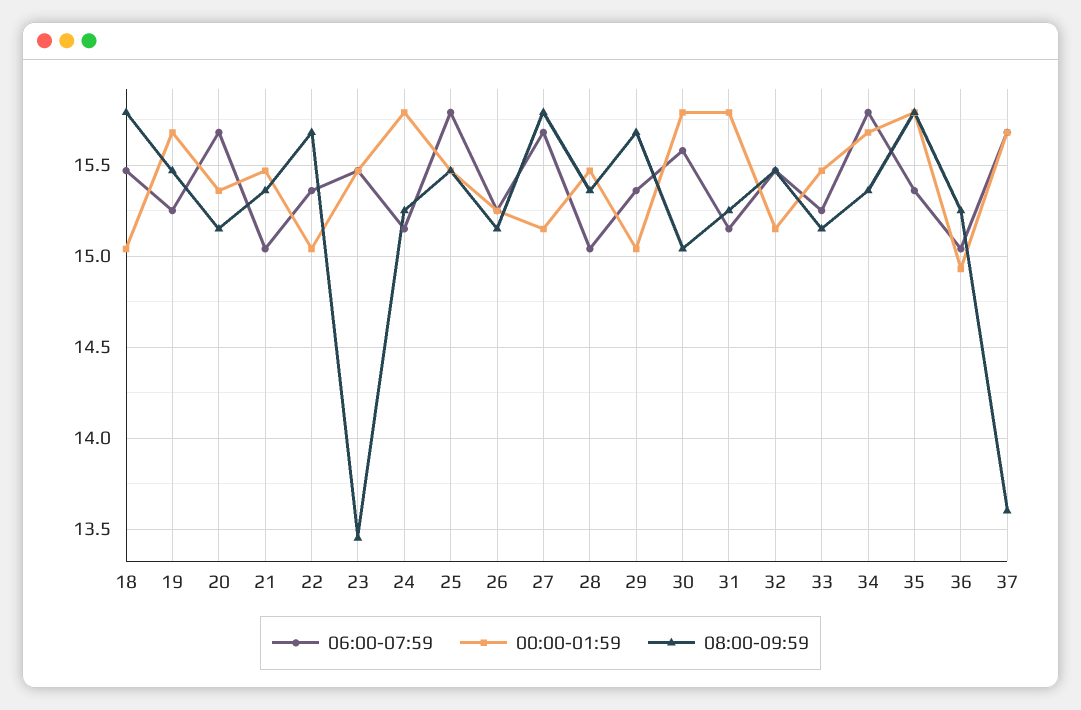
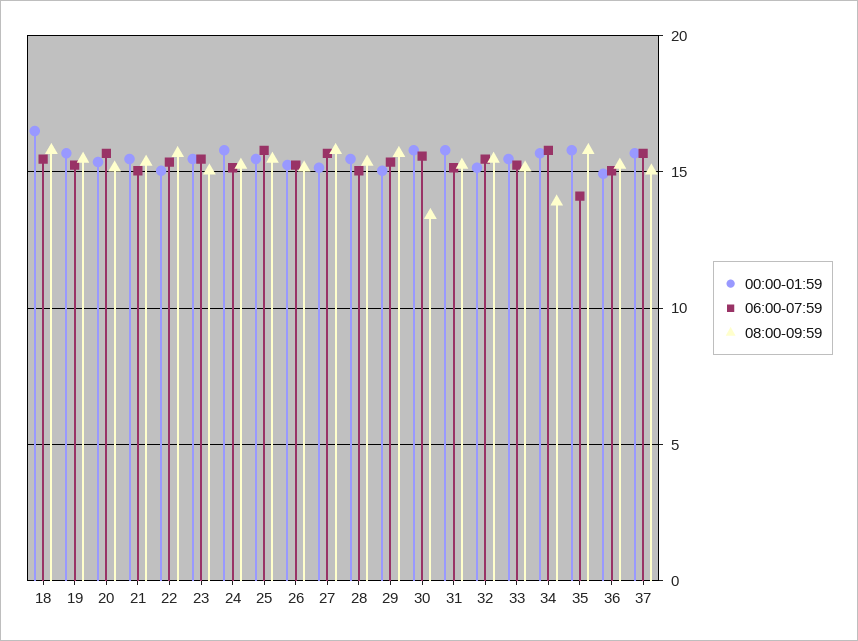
00:00-01:59, 18: 15.05 -> 16.5
08:00-09:59, 23: 13.45 -> 15
08:00-09:59, 30: 15.05 -> 13.5
08:00-09:59, 34: 15.35 -> 14
06:00-07:59, 35: 15.35 -> 14
08:00-09:59, 37: 13.6 -> 15

